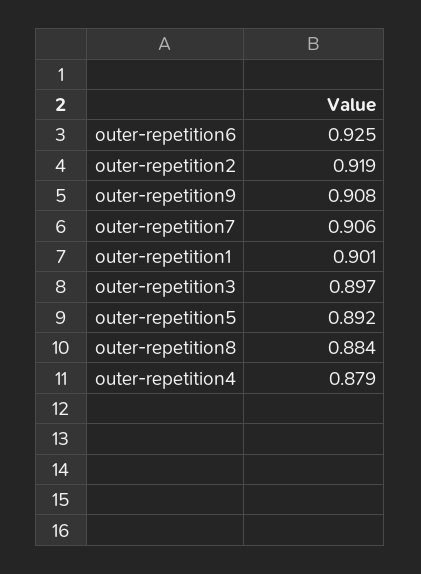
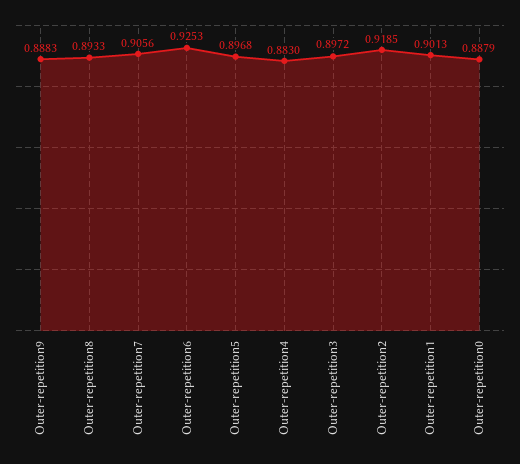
outer-repetition9: 0.908 -> 0.8883
outer-repetition5: 0.892 -> 0.8968
outer-repetition8: 0.884 -> 0.8933
outer-repetition4: 0.879 -> 0.883
Outer-repetition0: none -> 0.8879

